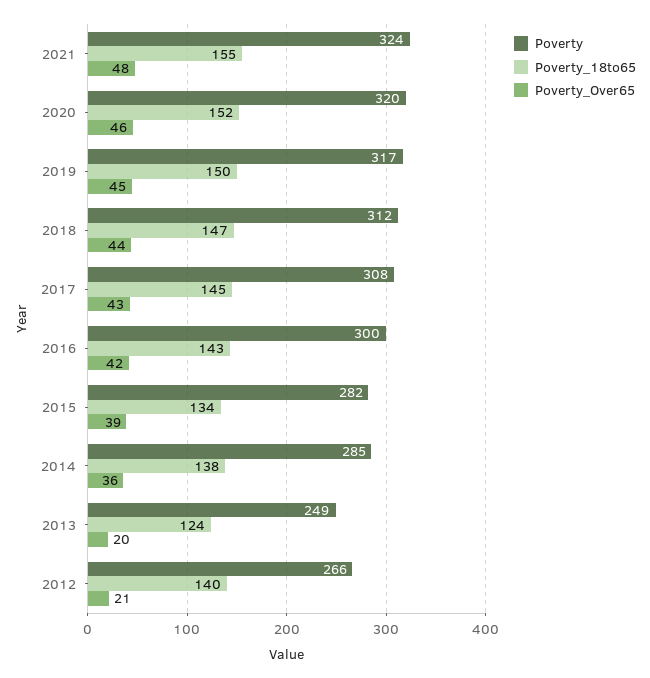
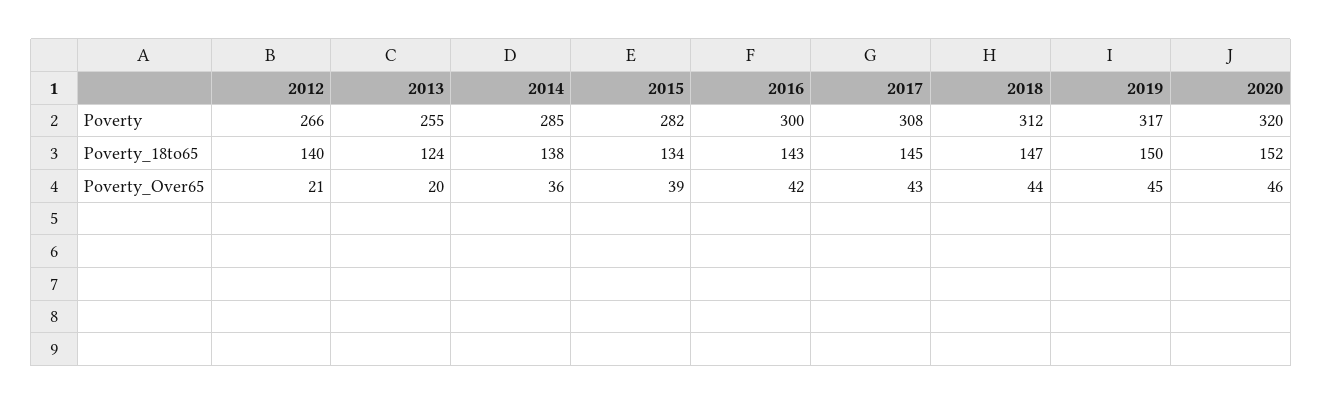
Poverty, 2021: 324 -> none
Poverty_18to65, 2021: 155 -> none
Poverty_Over65, 2021: 48 -> none
Poverty, 2013: 249 -> 255

